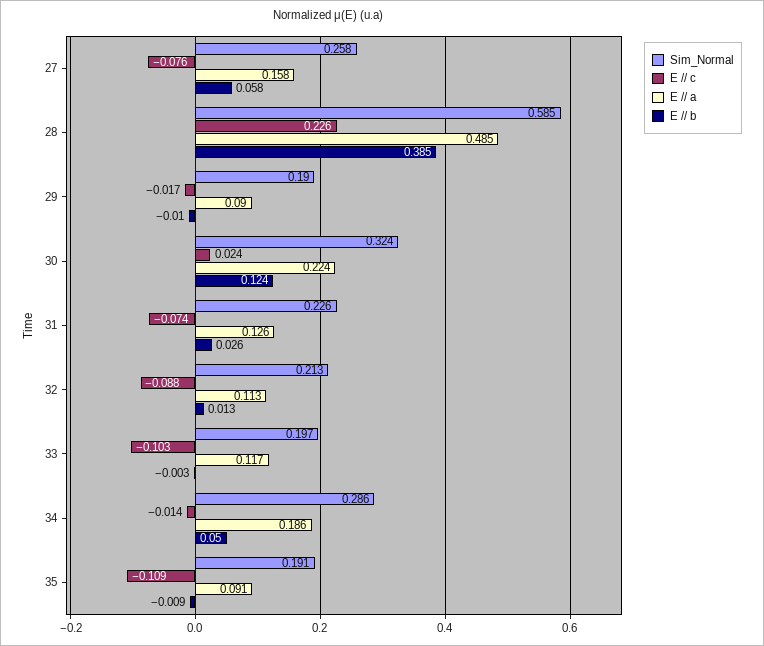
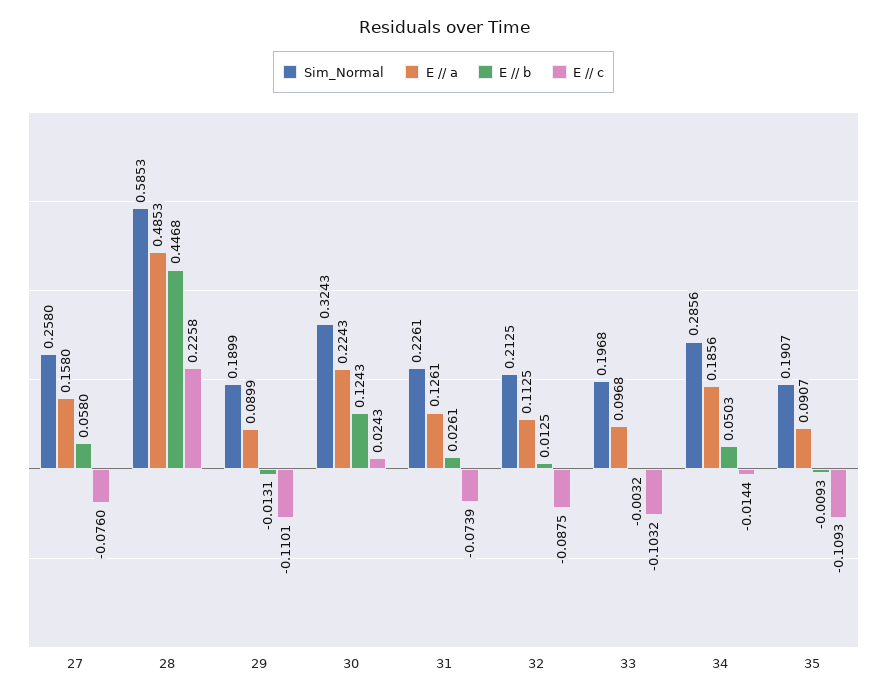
E // b, 28: 0.385 -> 0.4468
E // c, 29: -0.017 -> -0.1101
E // b, 29: -0.01 -> -0.0131
E // a, 33: 0.117 -> 0.0968

